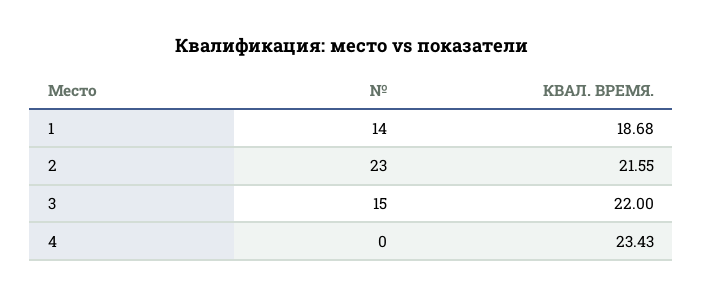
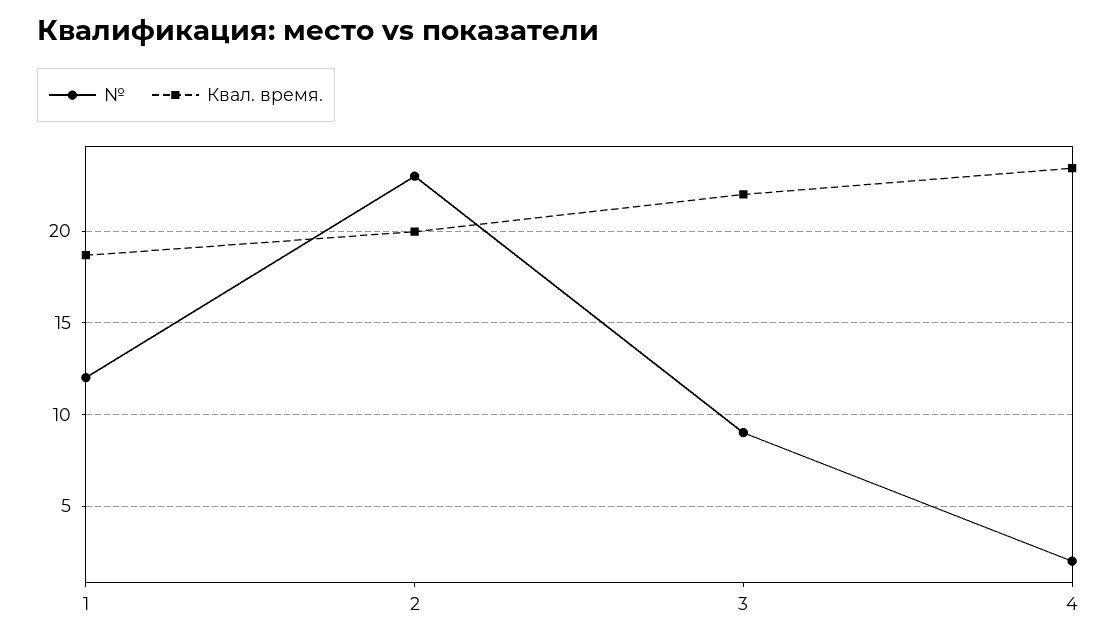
№, 1: 14 -> 12
КВАЛ. ВРЕМЯ., 2: 21.55 -> 20
№, 3: 15 -> 9
№, 4: 0 -> 2

